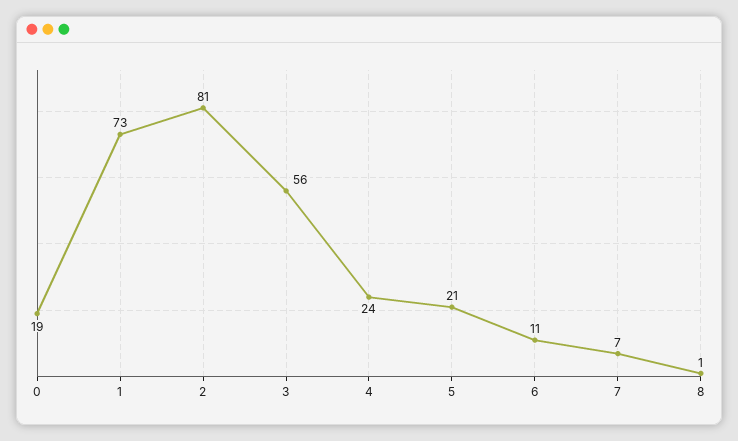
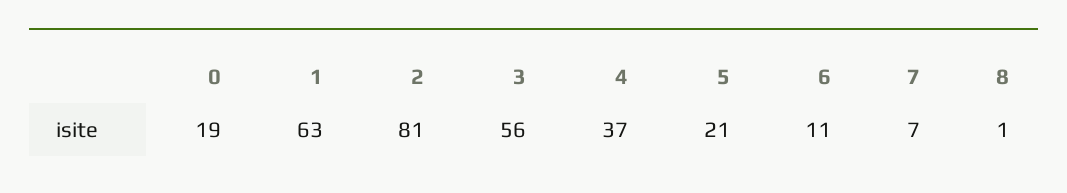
1: 73 -> 63
4: 24 -> 37

